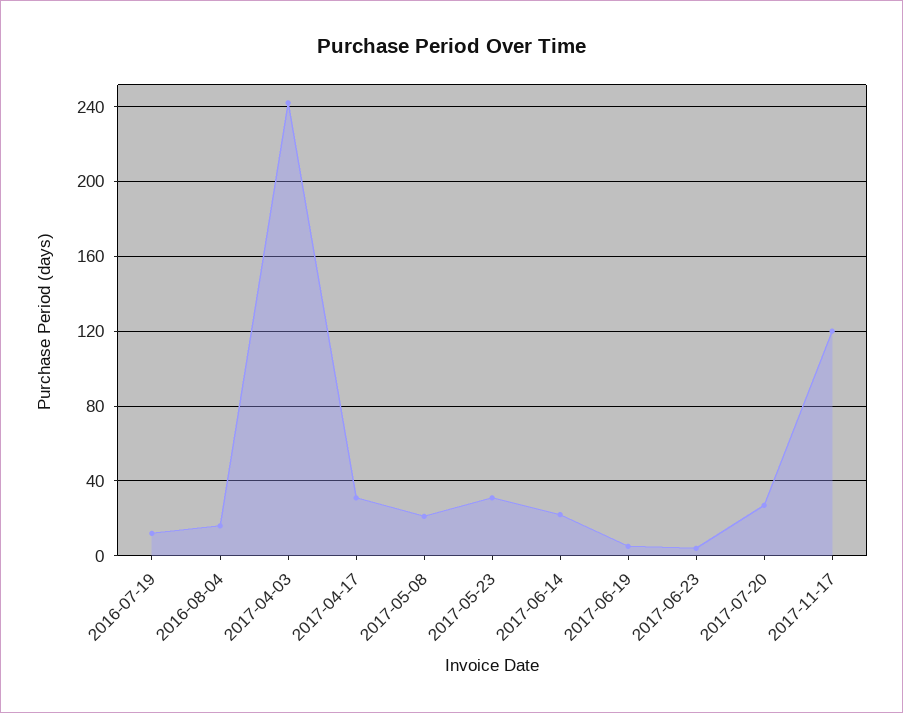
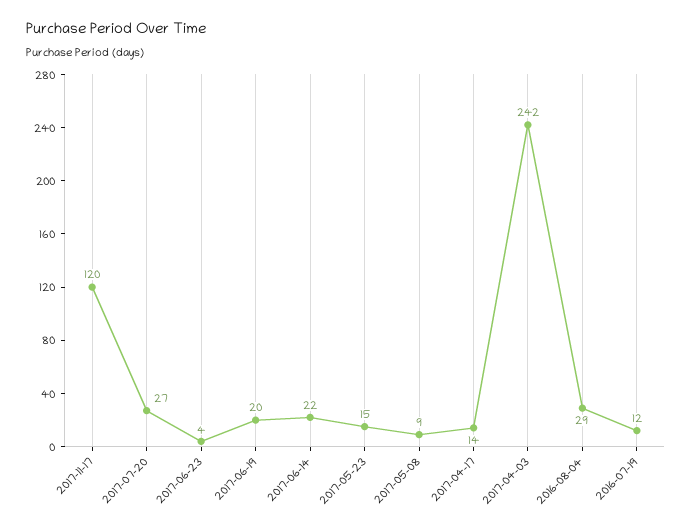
2016-08-04: 15 -> 29
2017-04-17: 30 -> 14
2017-05-08: 20 -> 9
2017-05-23: 30 -> 15
2017-06-19: 5 -> 20

